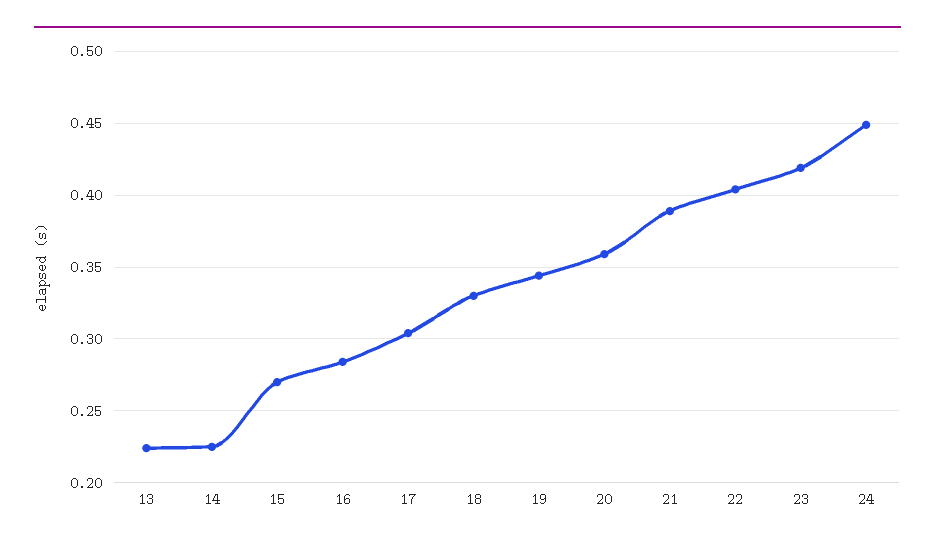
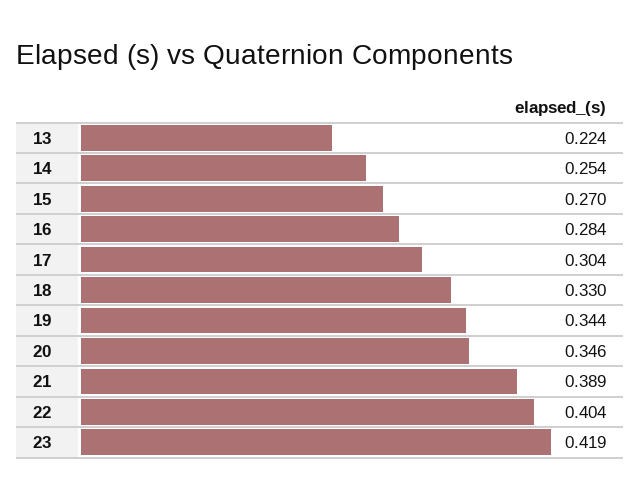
14: 0.225 -> 0.254
20: 0.36 -> 0.346
24: 0.45 -> none

